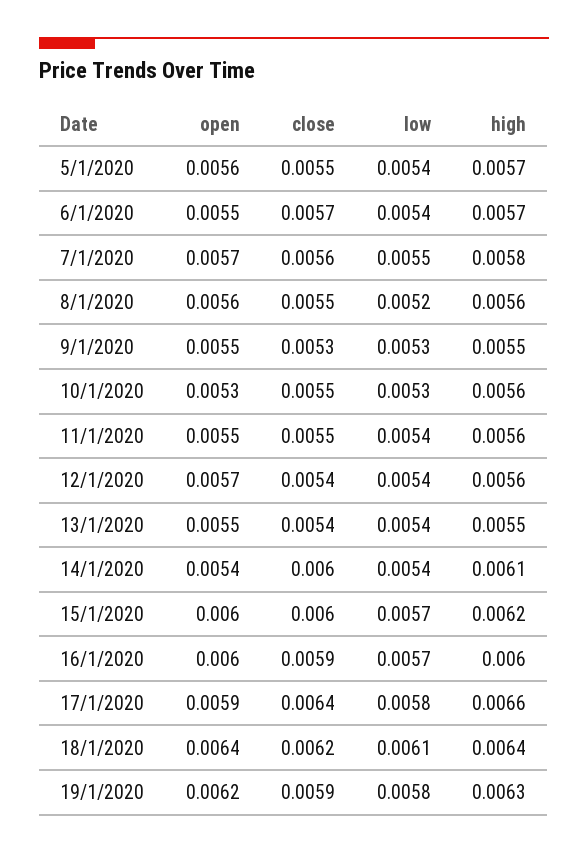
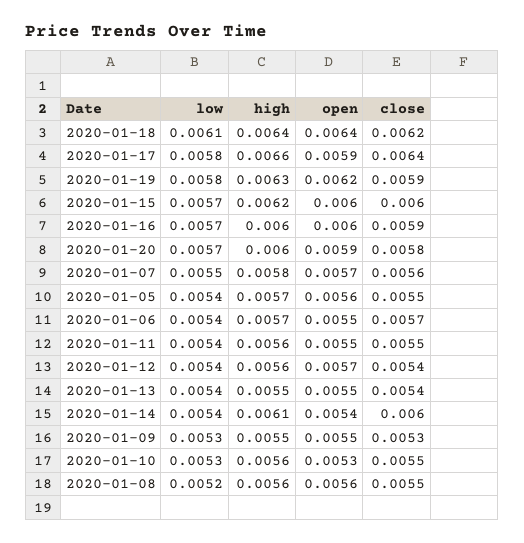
low, 2020-01-20: none -> 0.0057
high, 2020-01-20: none -> 0.006
open, 2020-01-20: none -> 0.0059
close, 2020-01-20: none -> 0.0058

